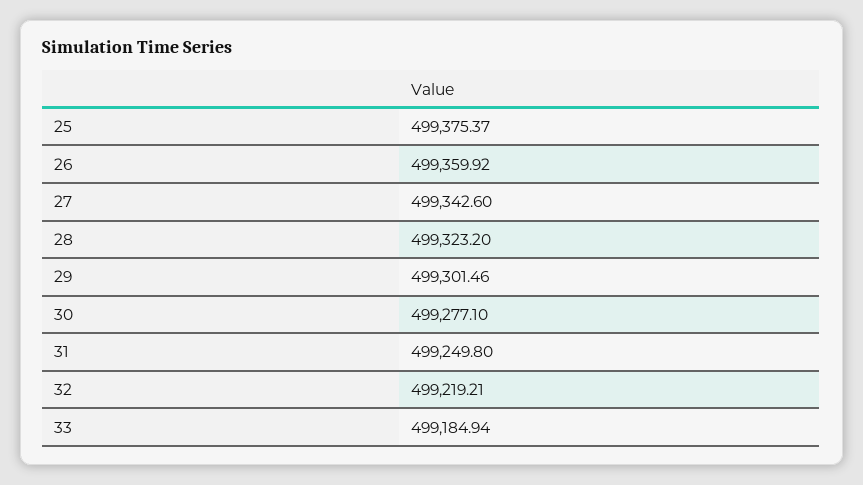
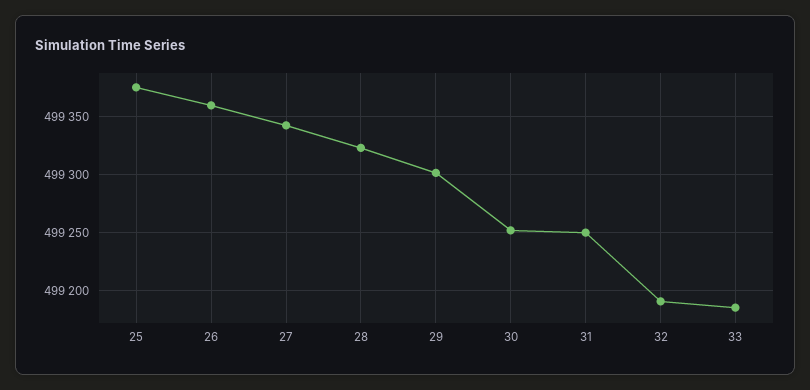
30: 499277.1 -> 499250
32: 499219.21 -> 499190

